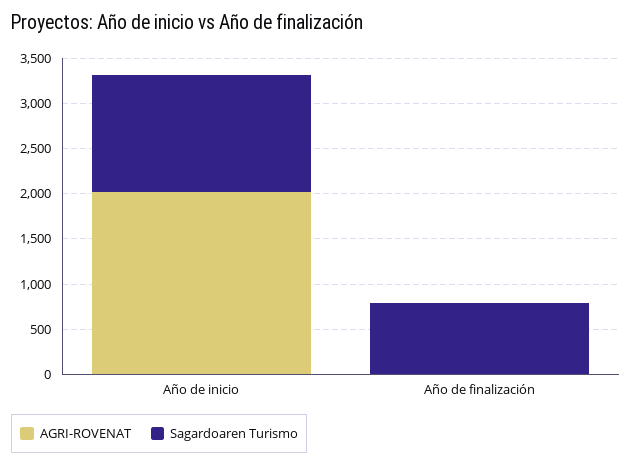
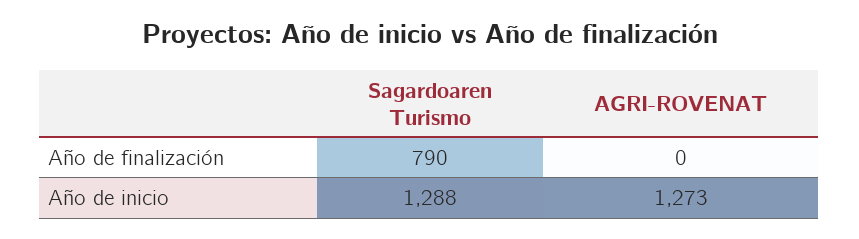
AGRI-ROVENAT, Año de inicio: 2000 -> 1273

